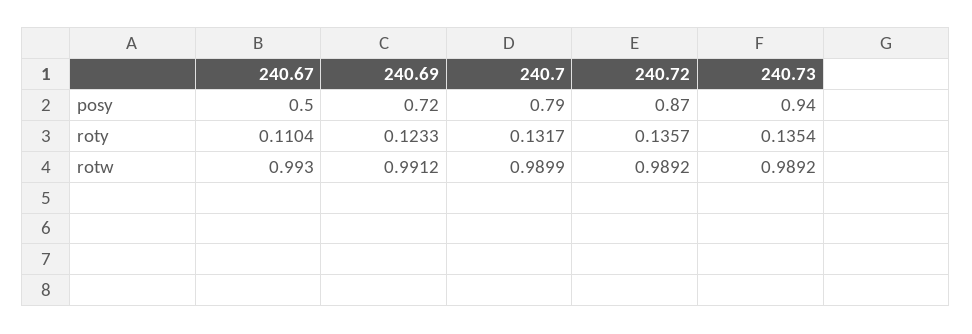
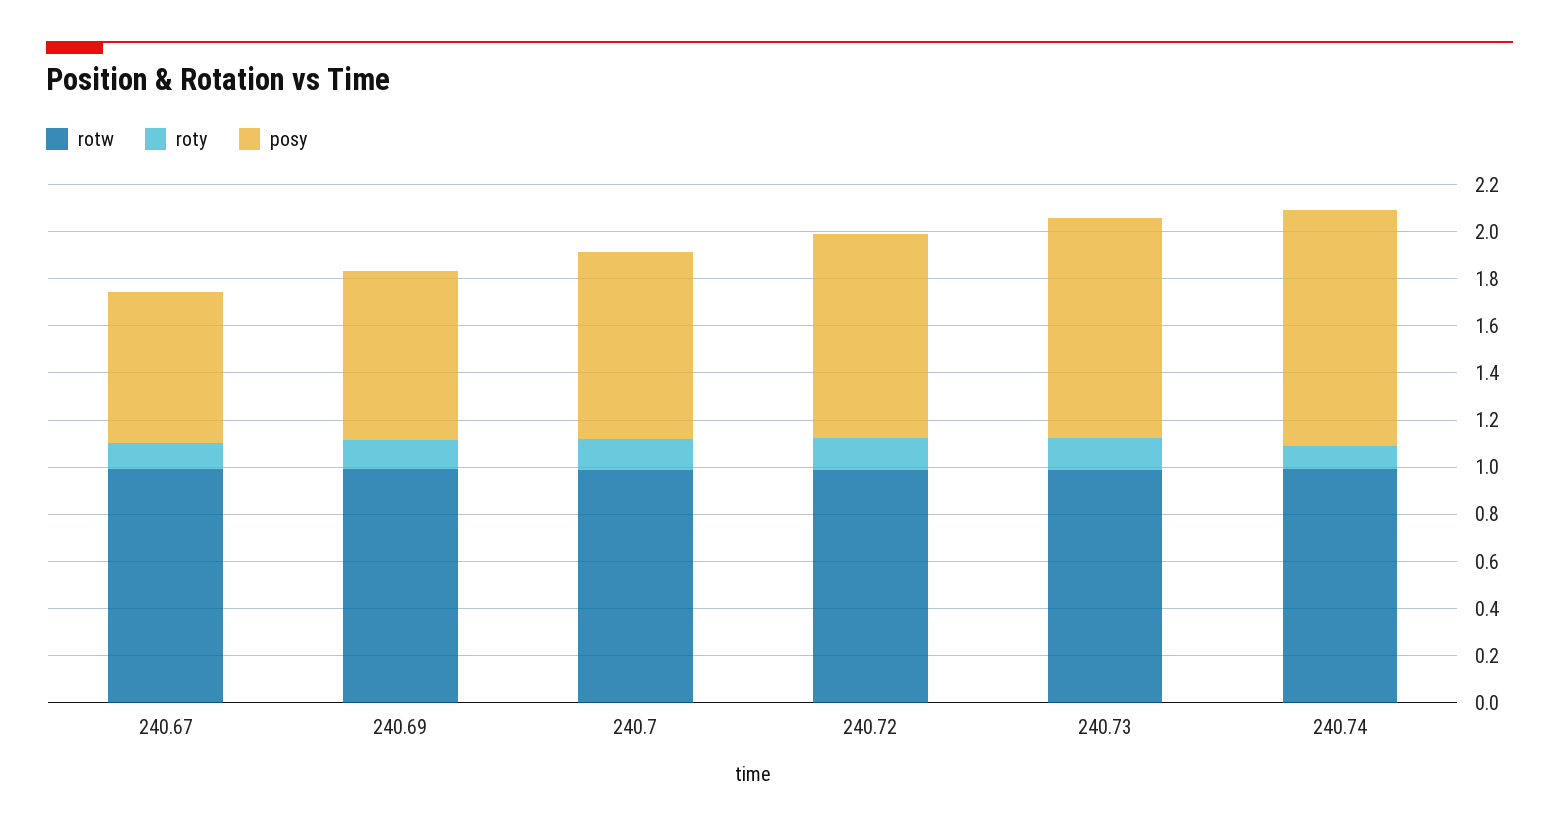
posy, 240.67: 0.5 -> 0.65
rotw, 240.74: none -> 1
roty, 240.74: none -> 0.1
posy, 240.74: none -> 1

